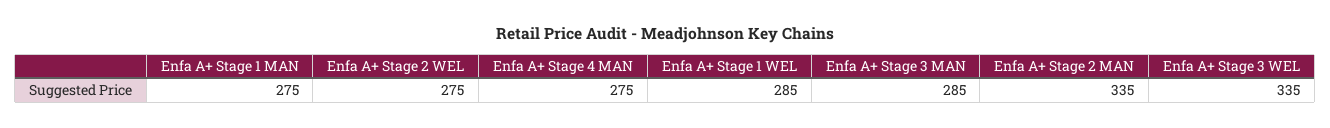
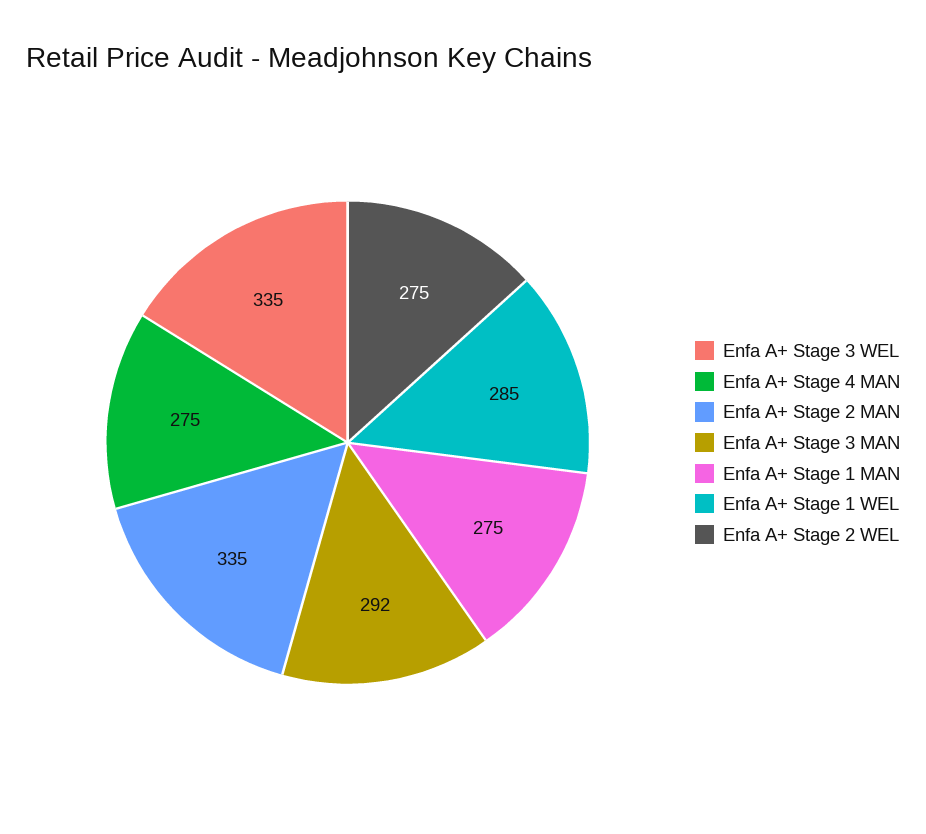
Enfa A+ Stage 3 MAN: 285 -> 292

